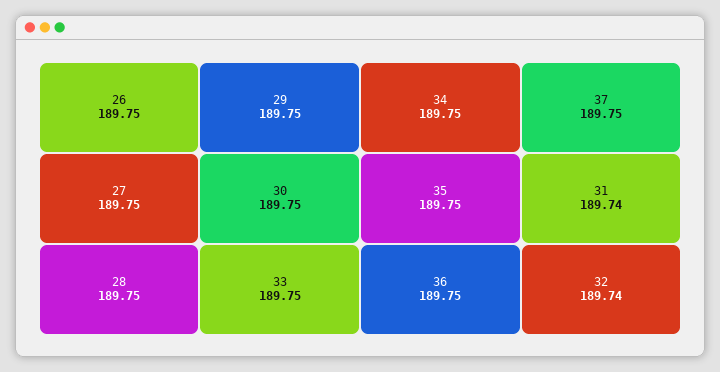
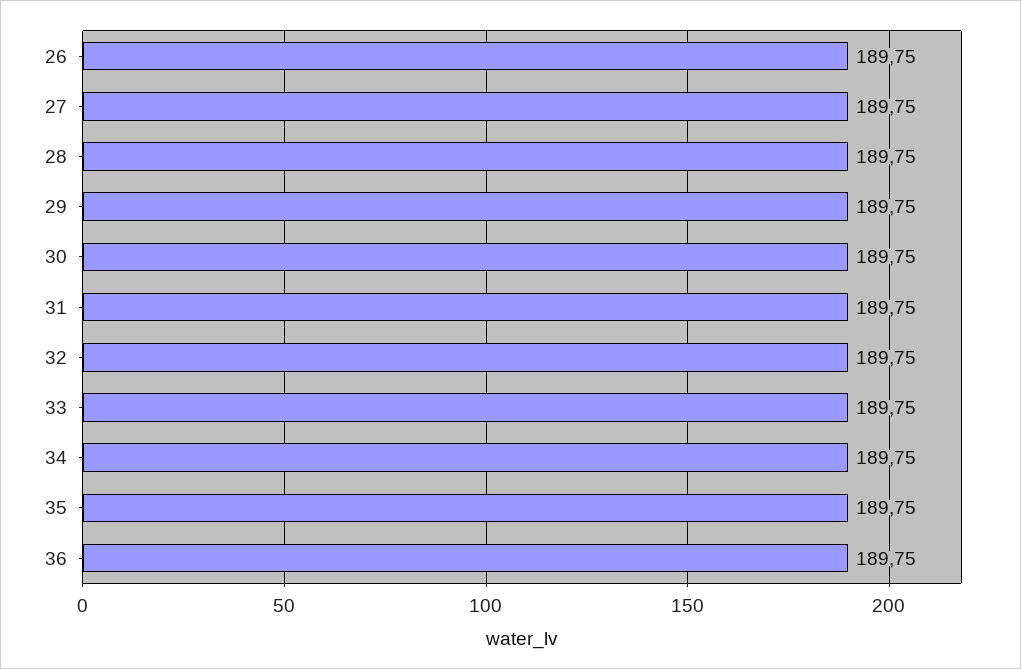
37: 189.75 -> none
31: 189.74 -> 189.75
32: 189.74 -> 189.75

